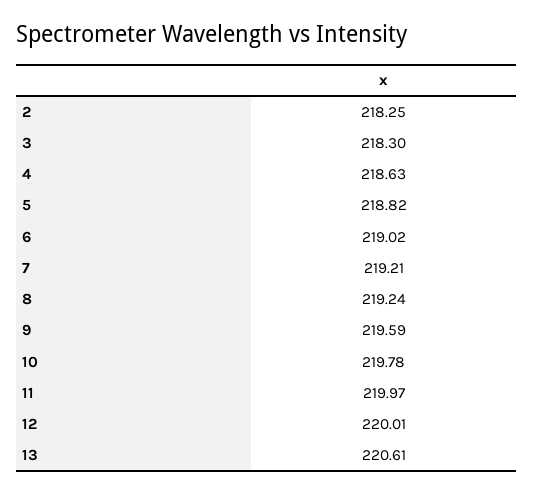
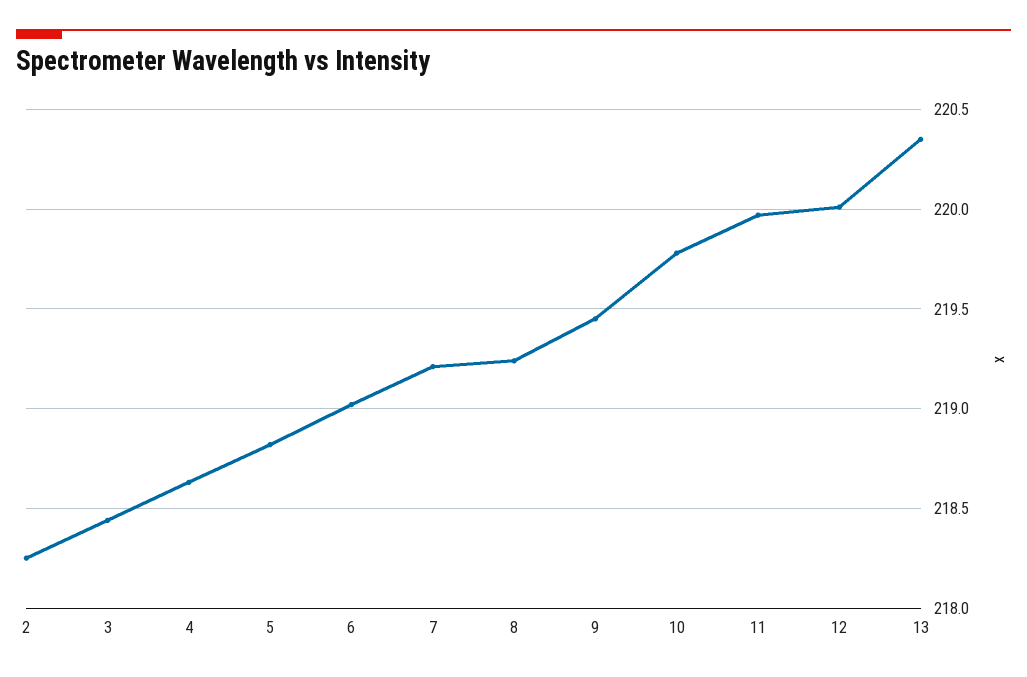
3: 218.3 -> 218.45
9: 219.59 -> 219.45
13: 220.61 -> 220.35

